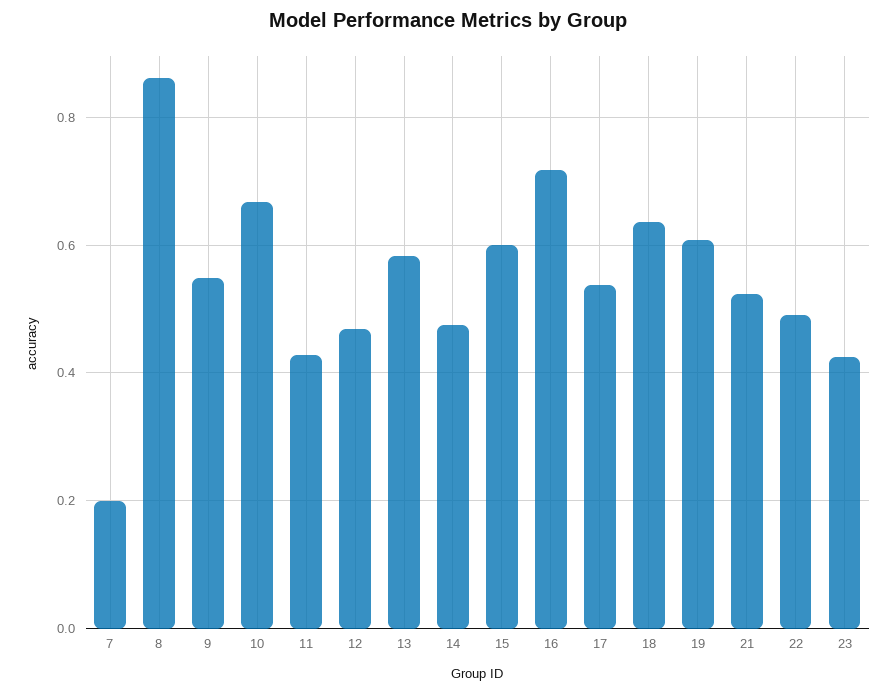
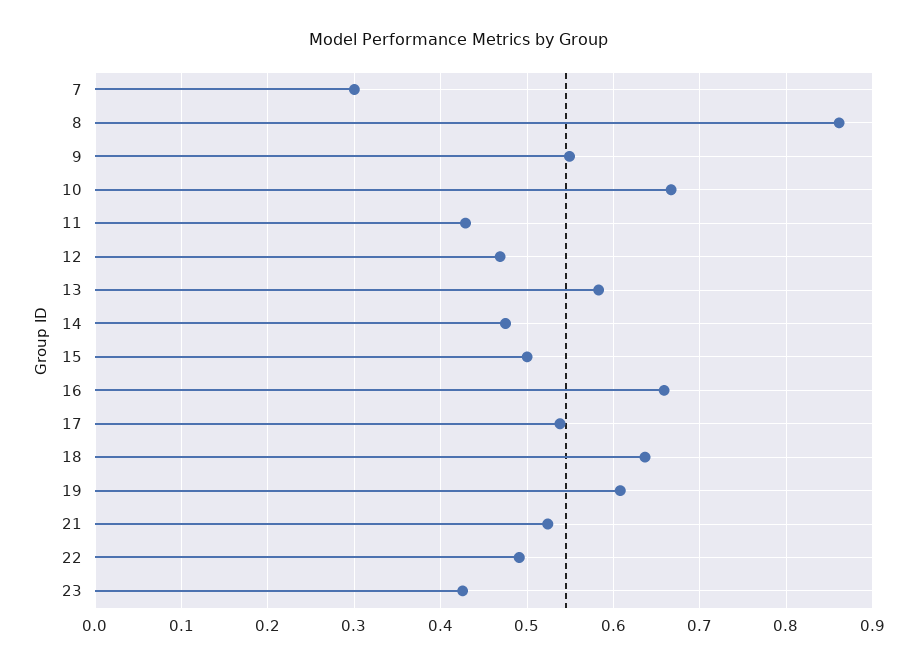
7: 0.2 -> 0.3
15: 0.6 -> 0.5
16: 0.72 -> 0.66

